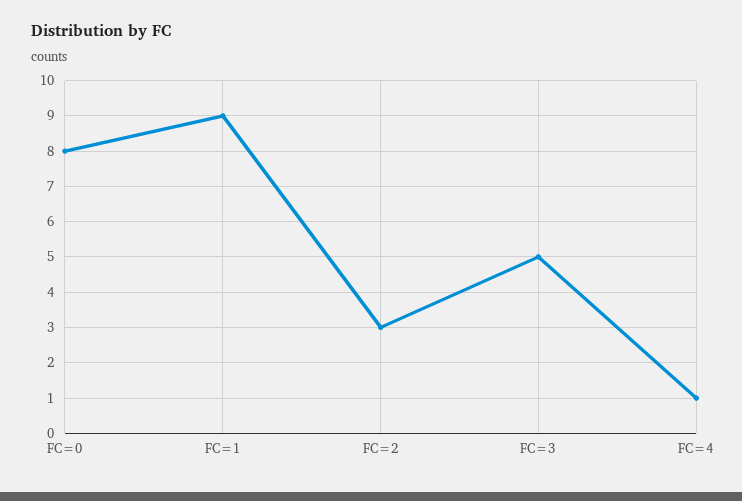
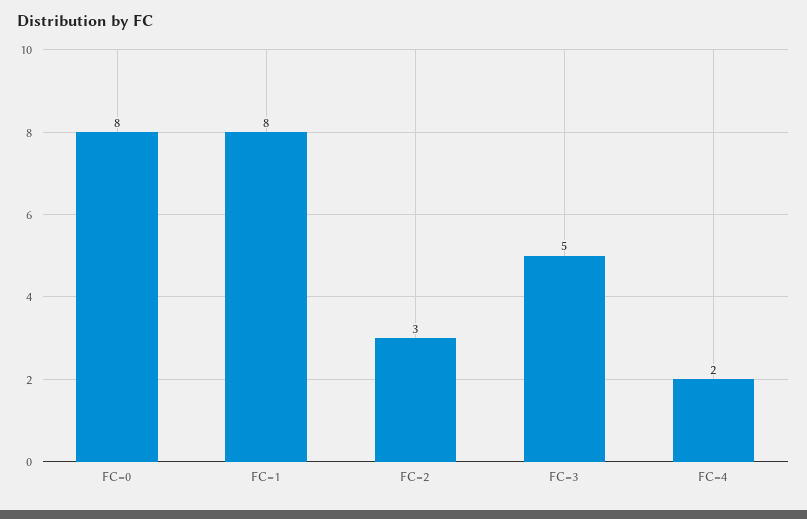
FC=1: 9 -> 8
FC=4: 1 -> 2

